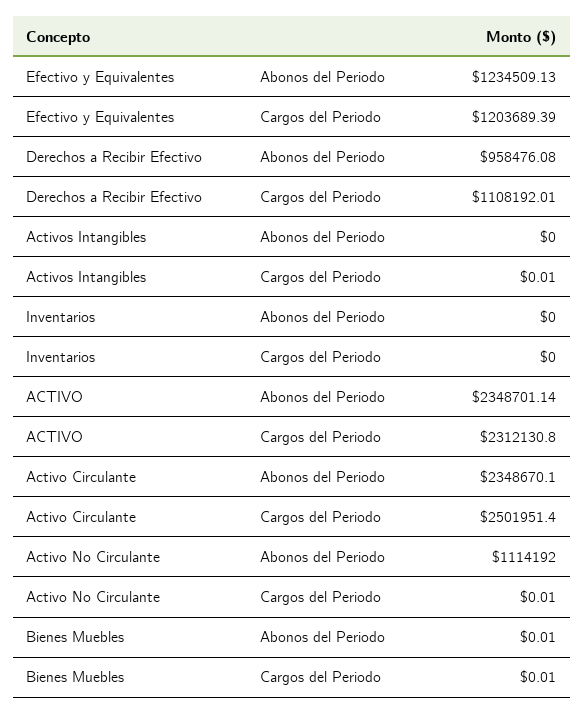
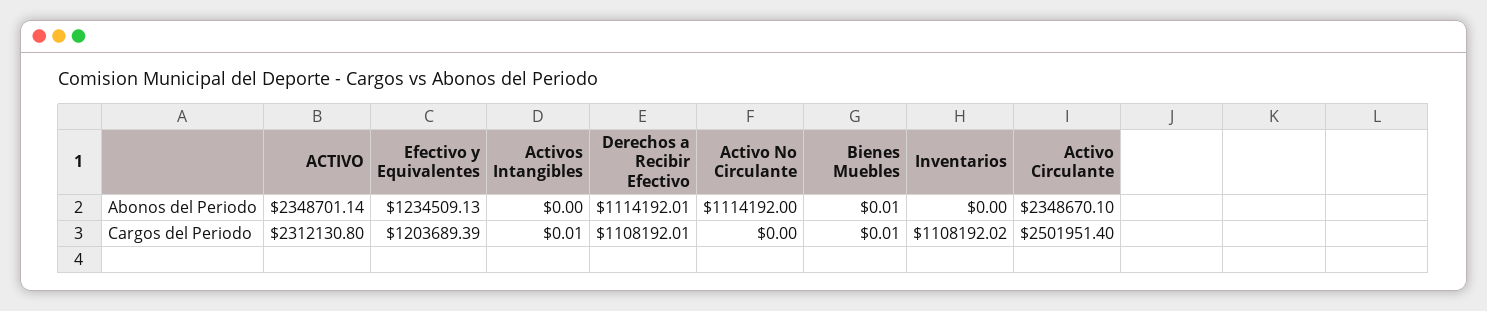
Derechos a Recibir Efectivo, Abonos del Periodo: 958476.08 -> 1114192.01
Inventarios, Cargos del Periodo: 0 -> 1108192.02
Activo No Circulante, Cargos del Periodo: 0.01 -> 0

